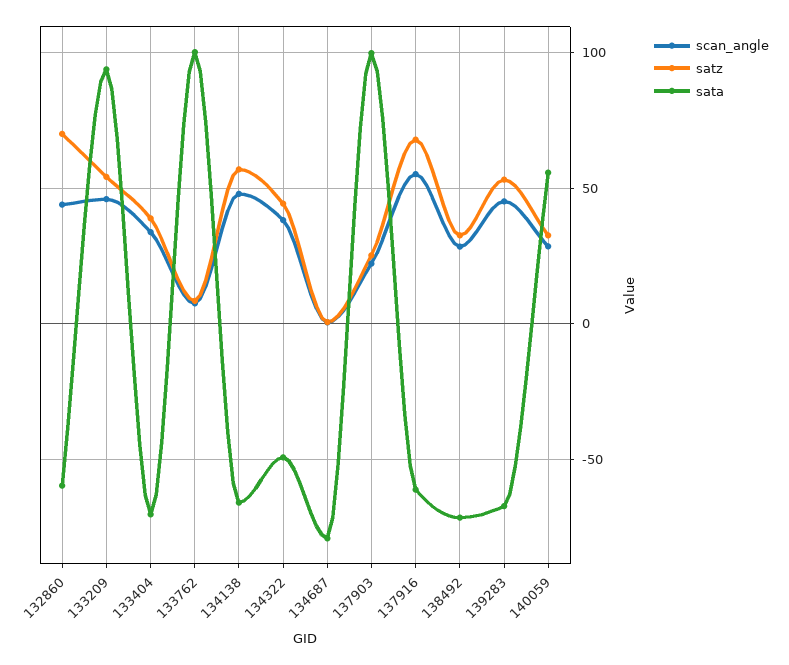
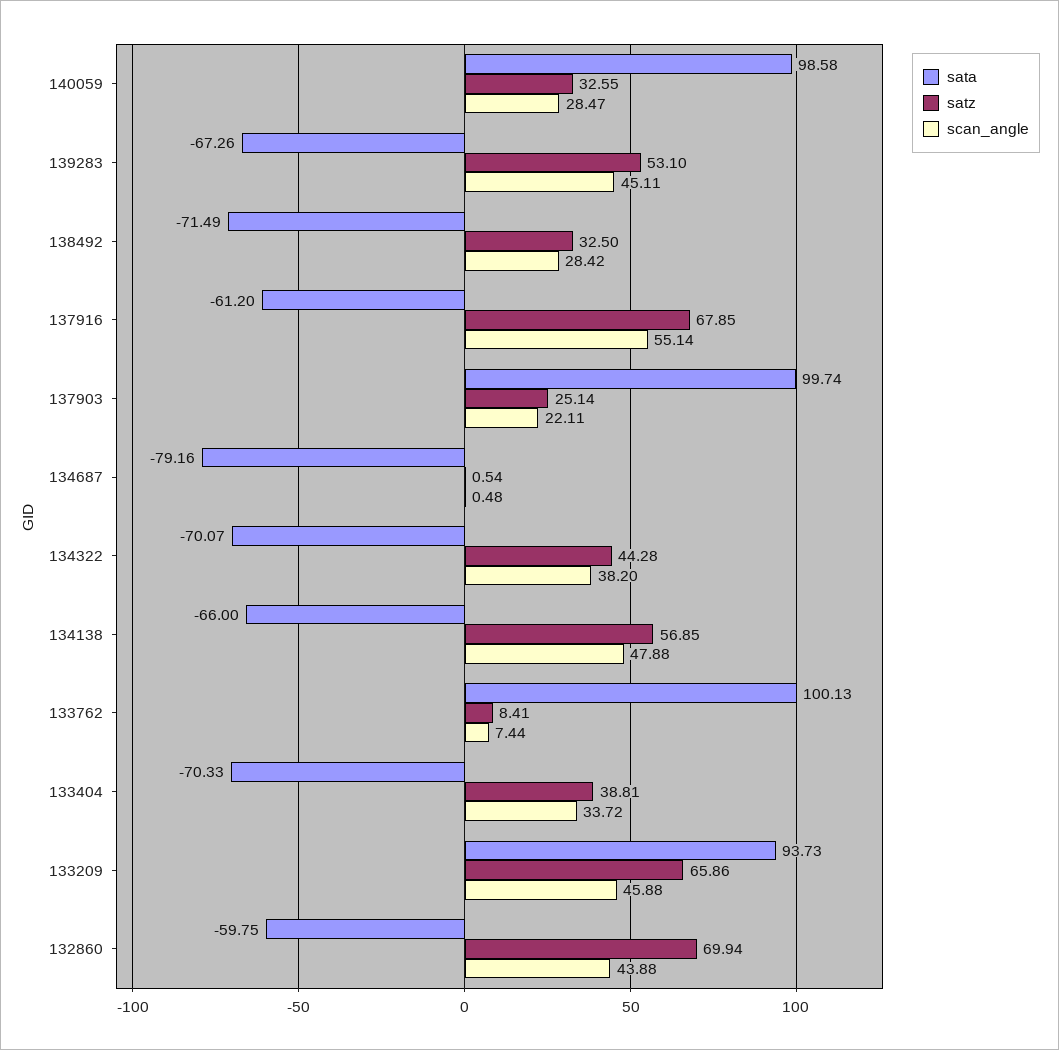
satz, 133209: 55 -> 65.86
sata, 134322: -50 -> -70.07
sata, 140059: 55 -> 98.58

